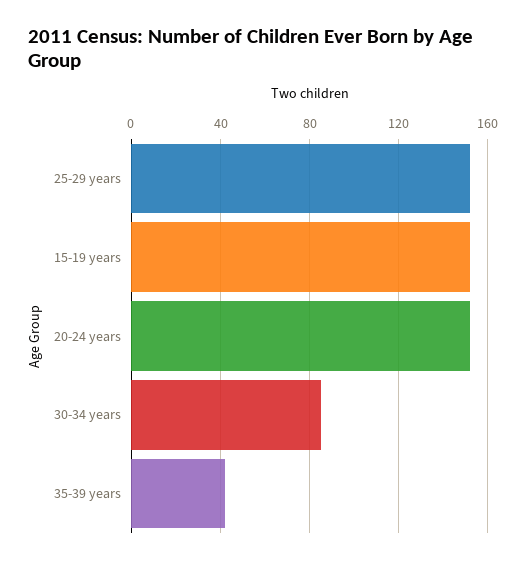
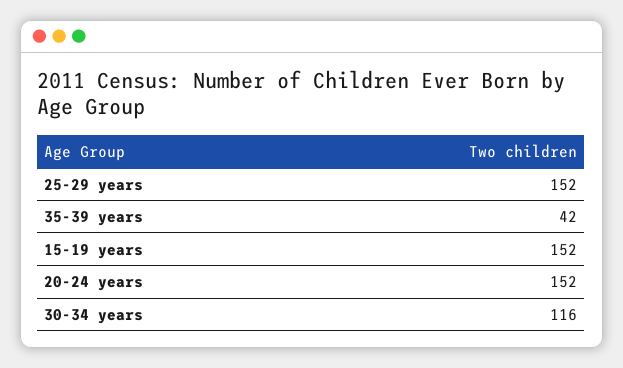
30-34 years: 85 -> 116

